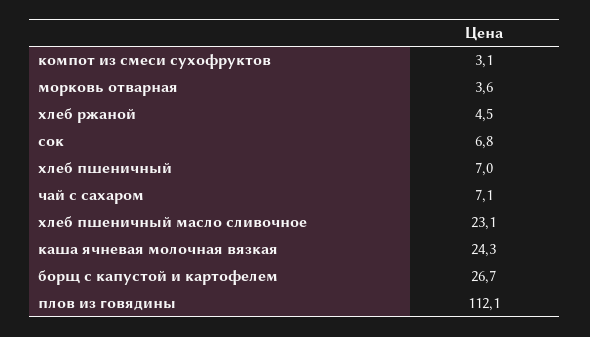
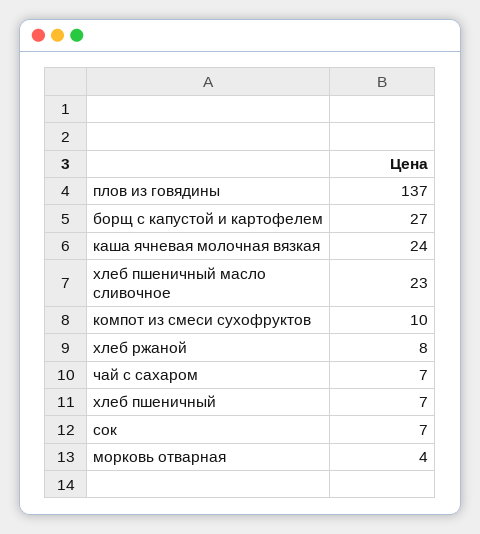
компот из смеси сухофруктов: 3.1 -> 10
хлеб ржаной: 4.5 -> 8
плов из говядины: 112.1 -> 137

